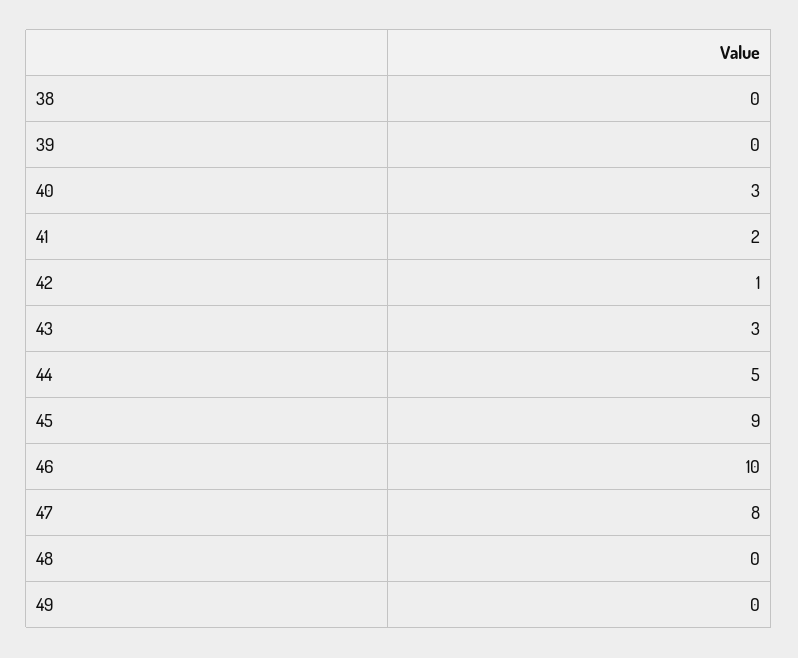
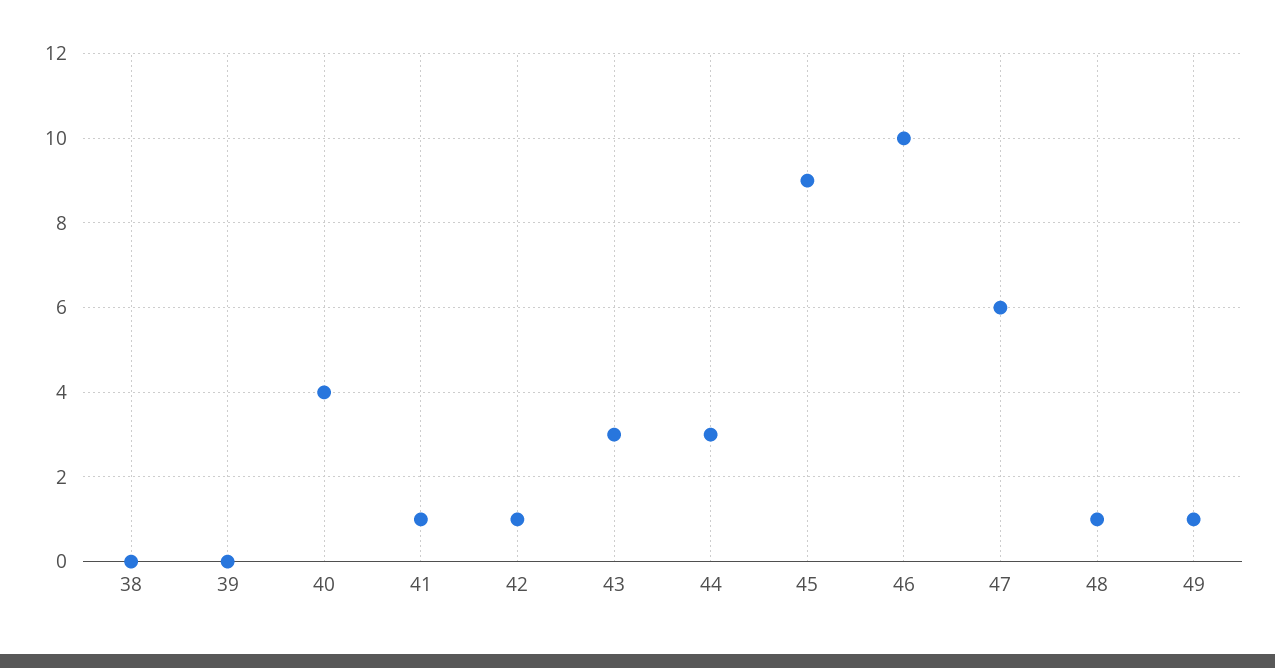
40: 3 -> 4
41: 2 -> 1
44: 5 -> 3
47: 8 -> 6
48: 0 -> 1
49: 0 -> 1

